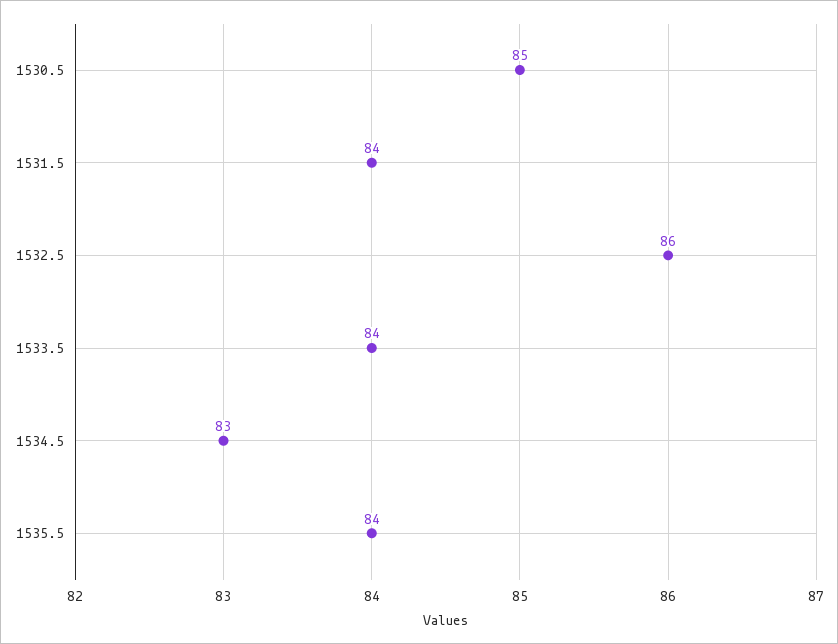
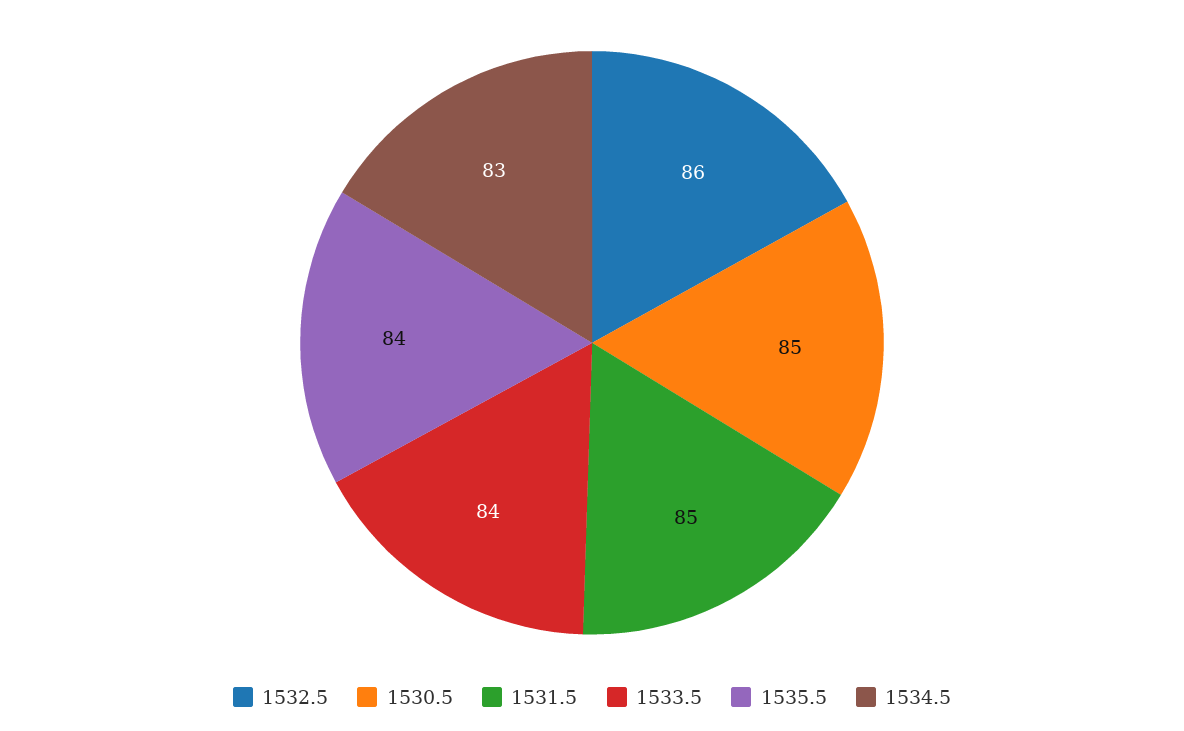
1531.5: 84 -> 85

